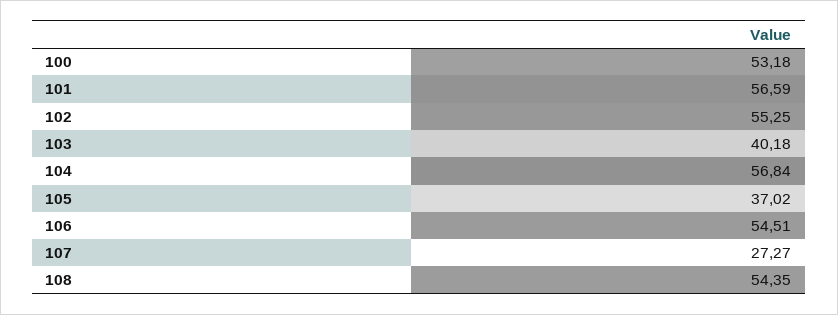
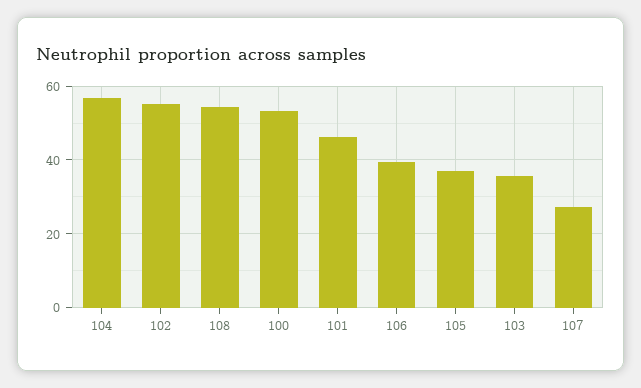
101: 56.59 -> 46
103: 40.18 -> 36
106: 54.51 -> 40

